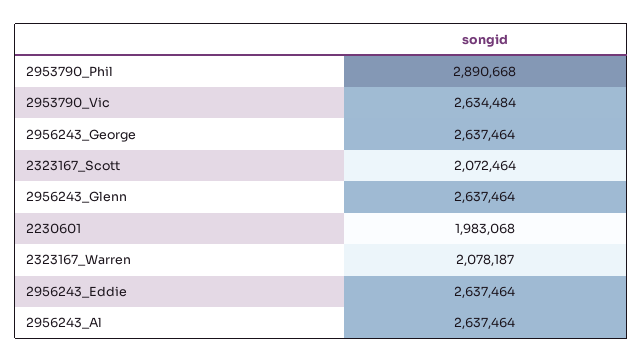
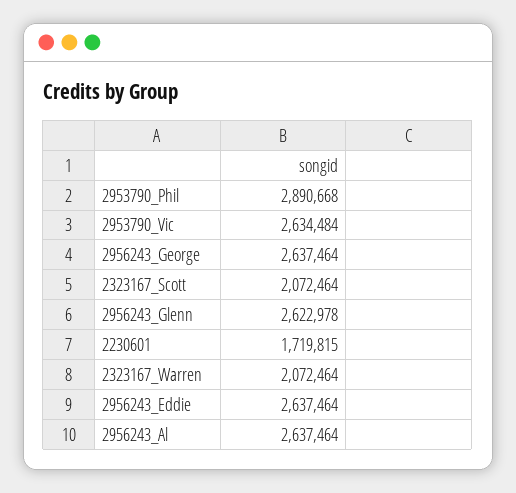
2956243_Glenn: 2637464 -> 2622978
2230601: 1983068 -> 1719815
2323167_Warren: 2078187 -> 2072464

